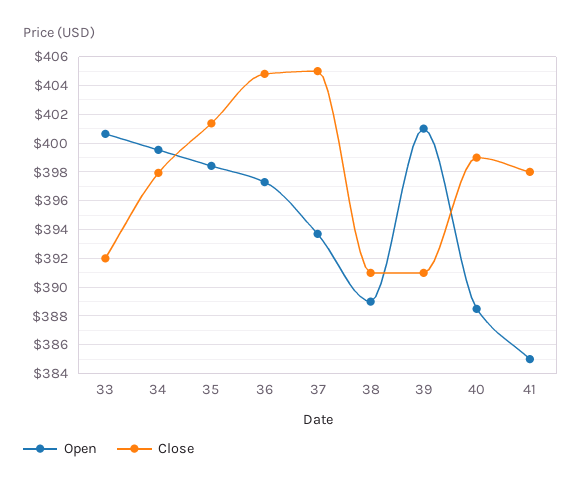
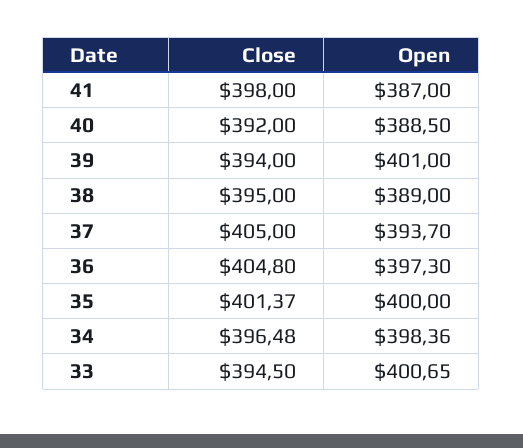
Close, 33: 392 -> 394.5
Open, 34: 399.5 -> 398.36
Close, 34: 398 -> 396.48
Open, 35: 398.5 -> 400
Close, 38: 391 -> 395
Close, 39: 391 -> 394
Close, 40: 399 -> 392
Open, 41: 385 -> 387

